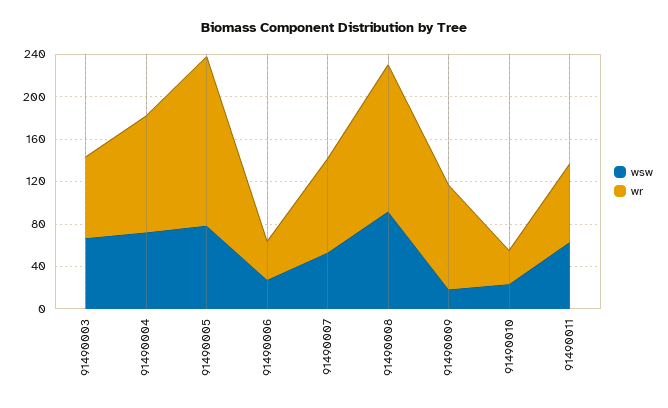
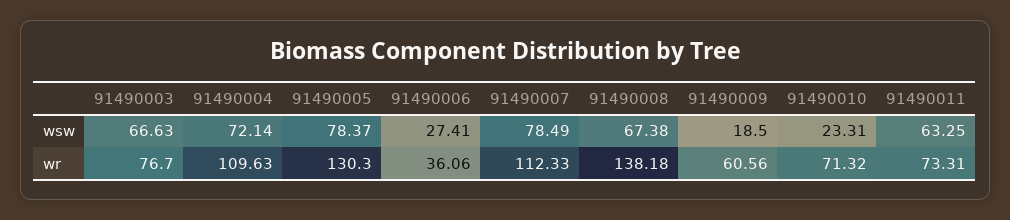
wr, 91490005: 160 -> 130.3
wsw, 91490007: 50 -> 78.49
wr, 91490007: 90 -> 112.33
wsw, 91490008: 90 -> 67.38
wr, 91490009: 100 -> 60.56
wr, 91490010: 30 -> 71.32

